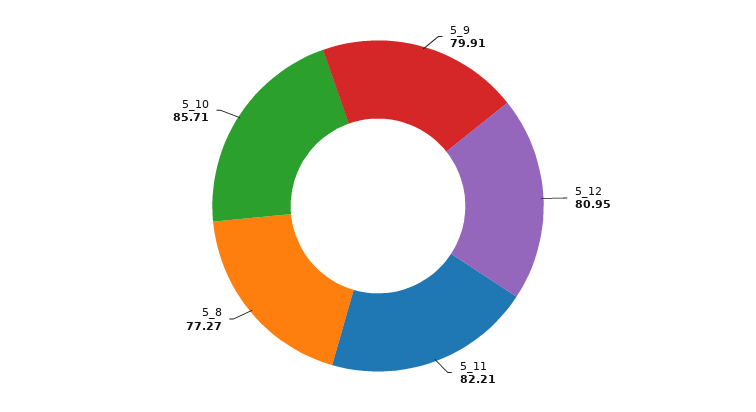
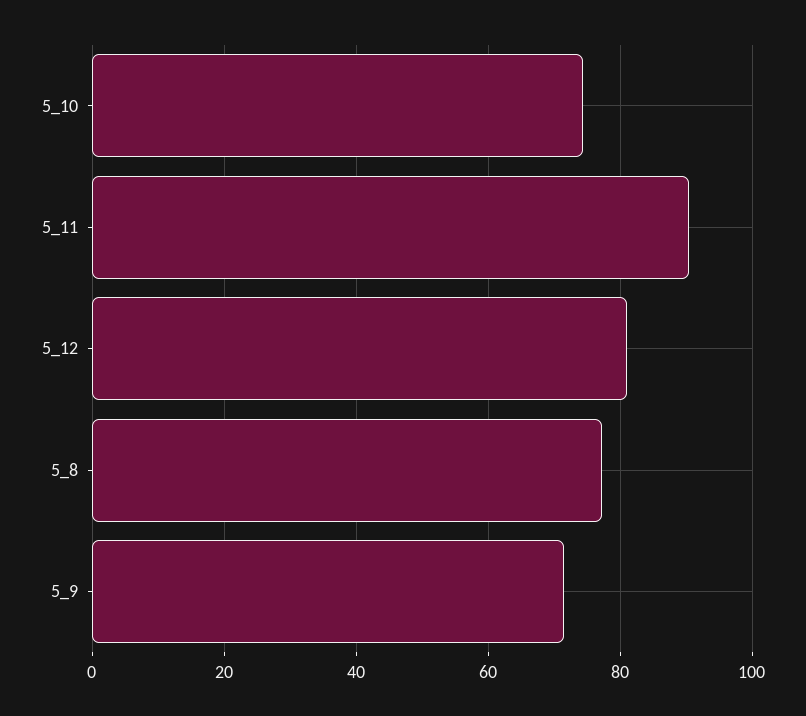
5_9: 79.91 -> 72
5_11: 82.21 -> 90
5_10: 85.71 -> 74

